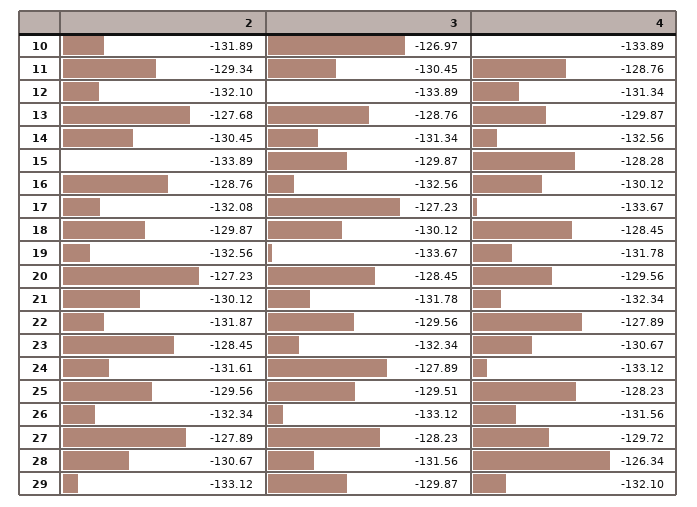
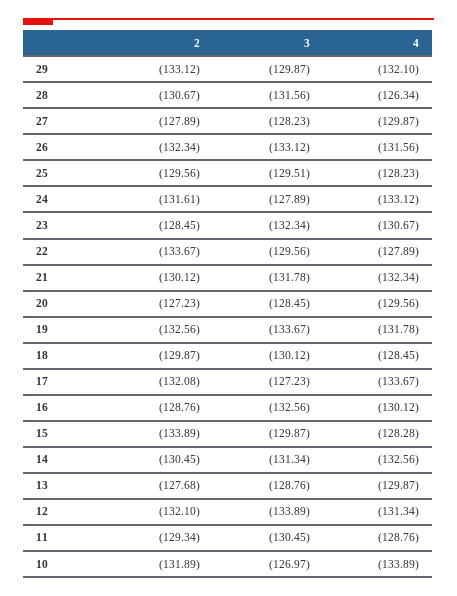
2, 22: -131.87 -> -133.67
4, 27: -129.72 -> -129.87

